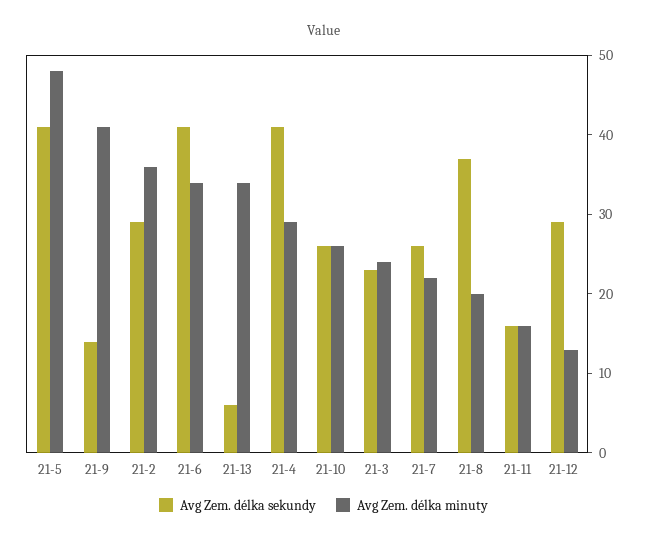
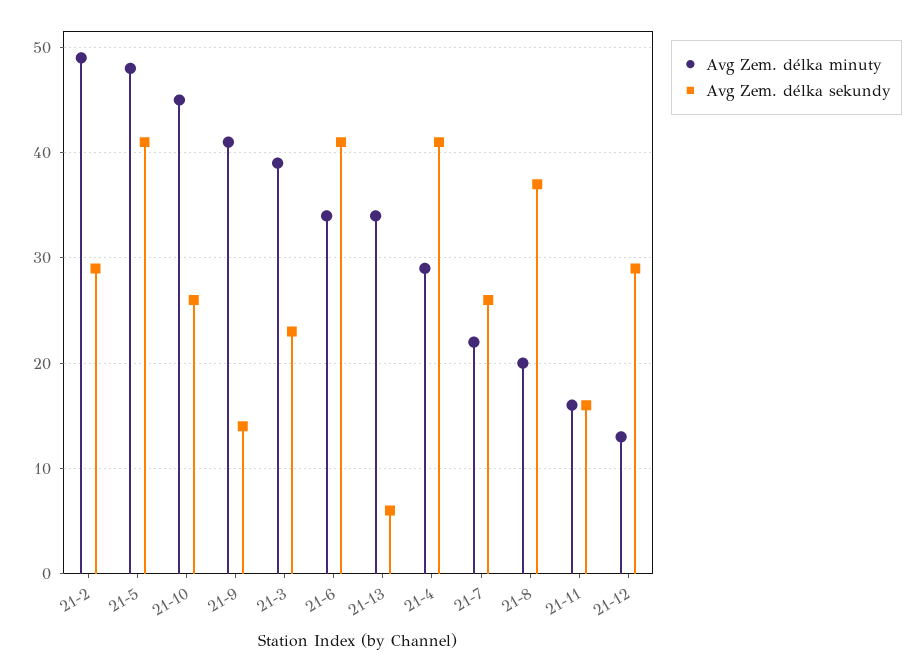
Avg Zem. délka minuty, 21-2: 35 -> 49
Avg Zem. délka minuty, 21-10: 25 -> 45
Avg Zem. délka minuty, 21-3: 25 -> 39

